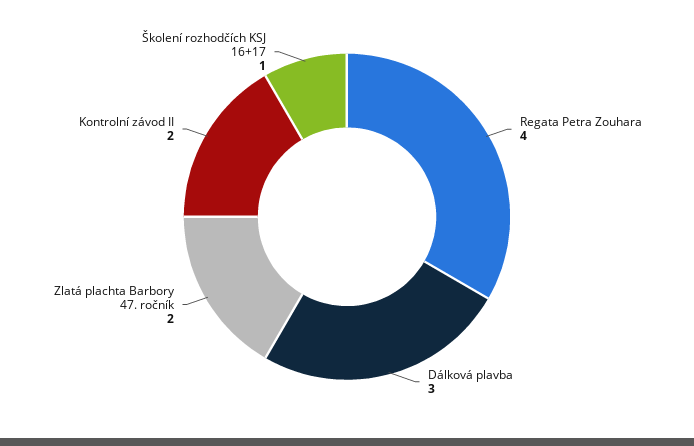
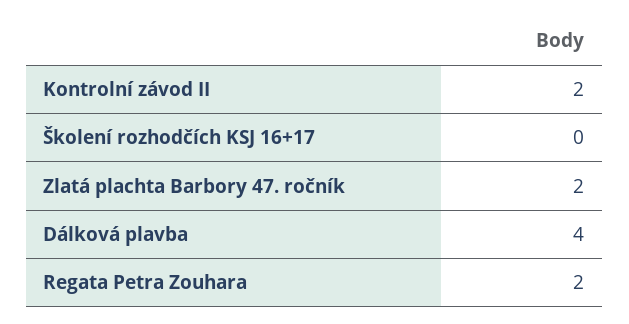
Regata Petra Zouhara: 4 -> 2
Dálková plavba: 3 -> 4
Školení rozhodčích KSJ 16+17: 1 -> 0

